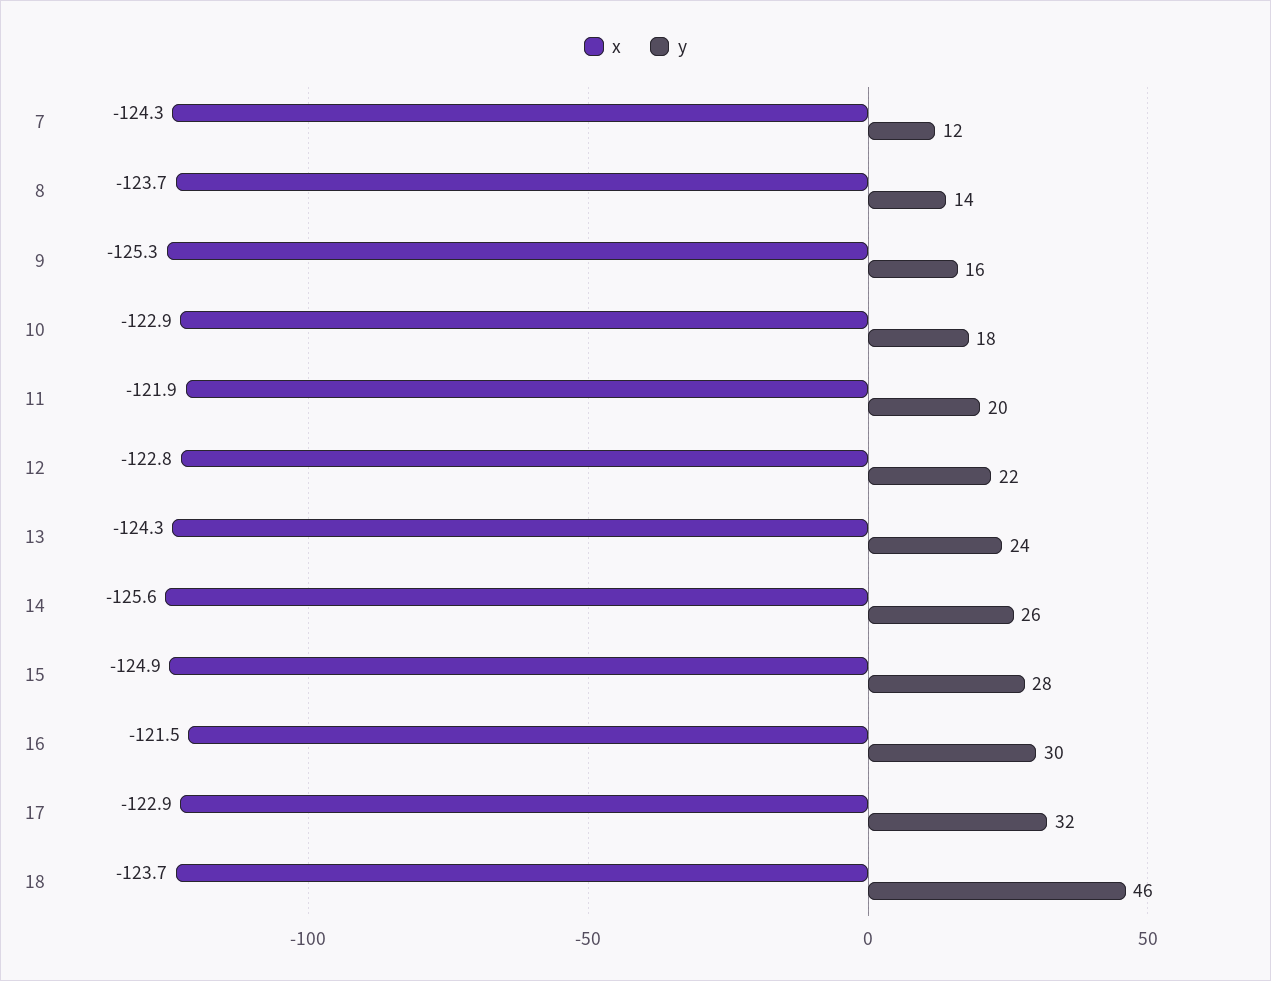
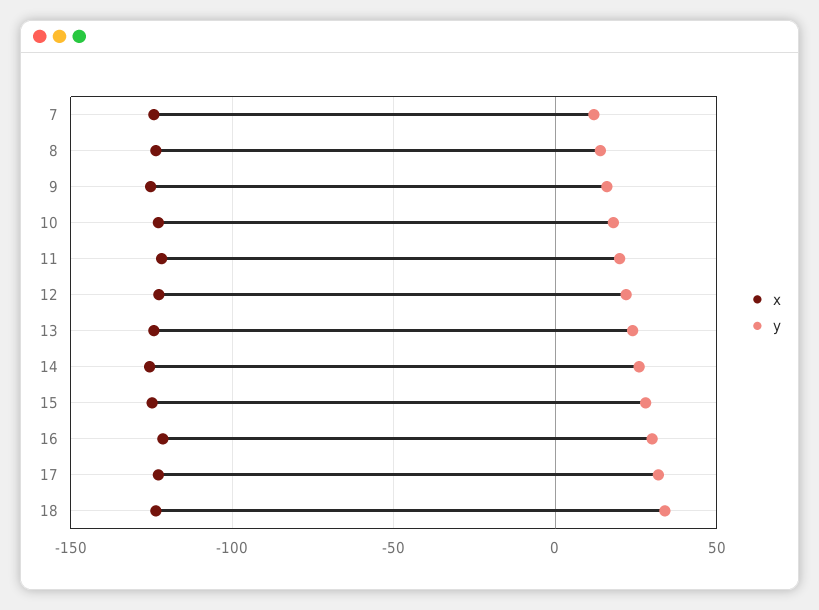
y, 18: 46 -> 35

